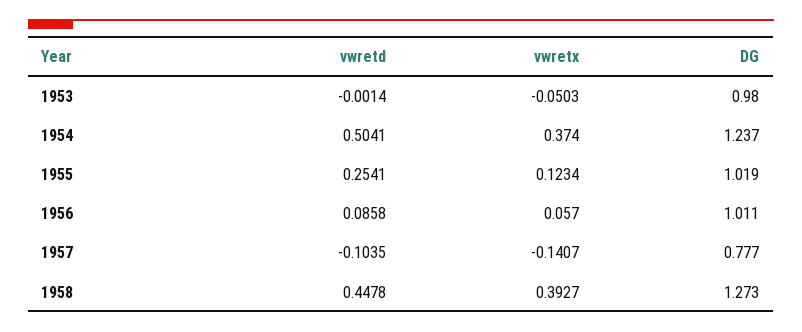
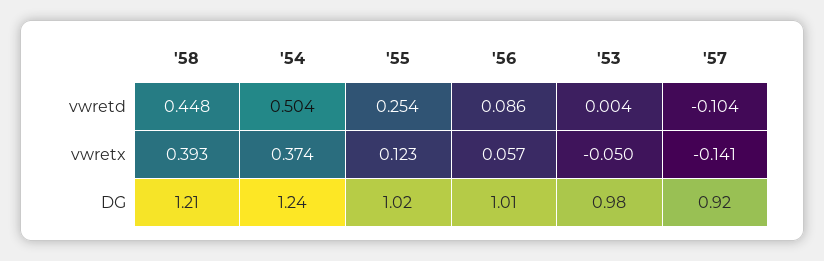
vwretd, 1953: -0.0014 -> 0.004
DG, 1957: 0.777 -> 0.92
DG, 1958: 1.273 -> 1.21

